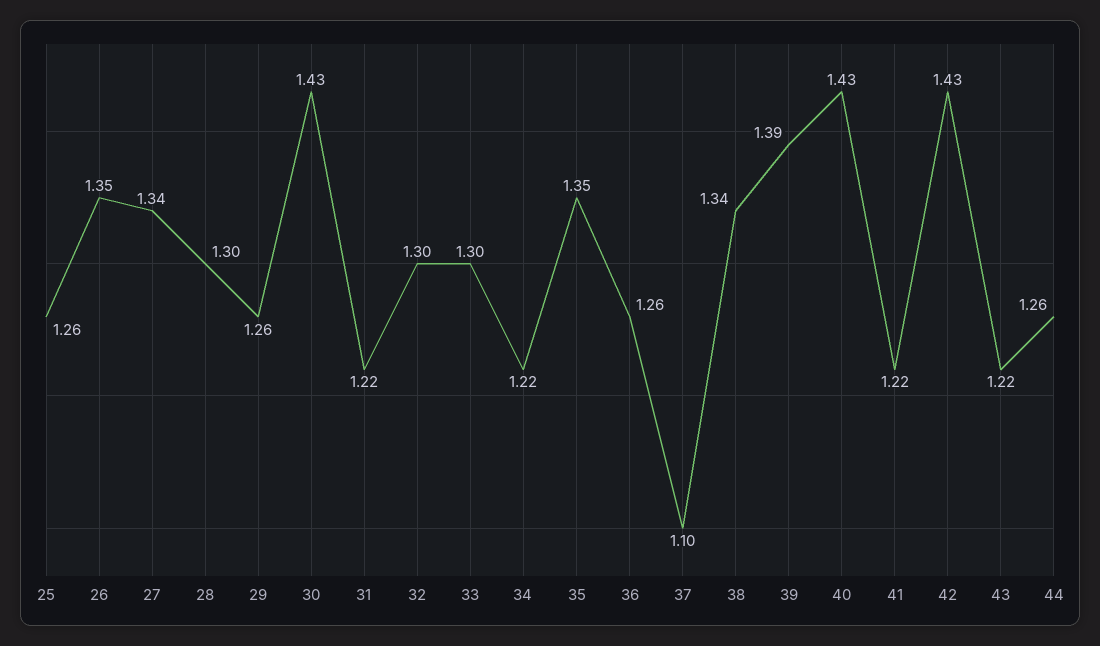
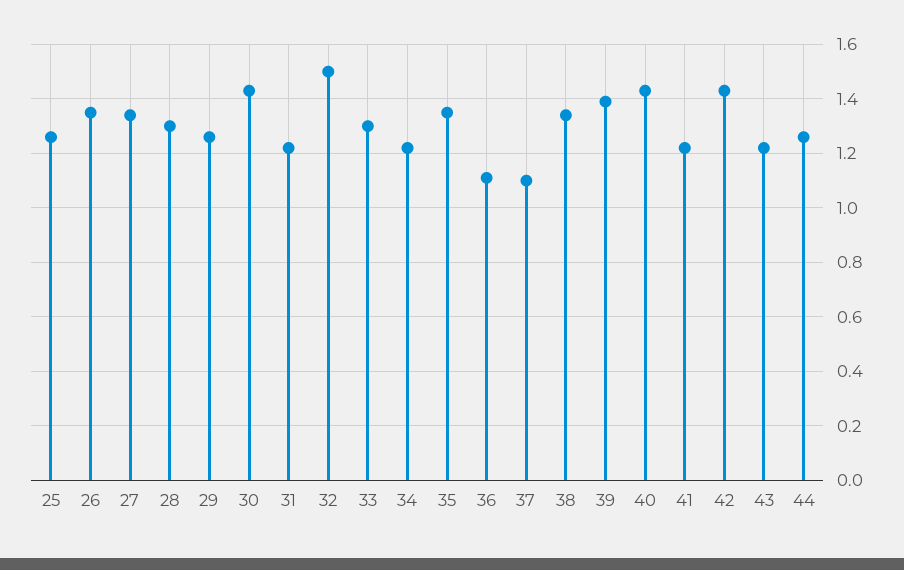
32: 1.3 -> 1.5
36: 1.26 -> 1.1

